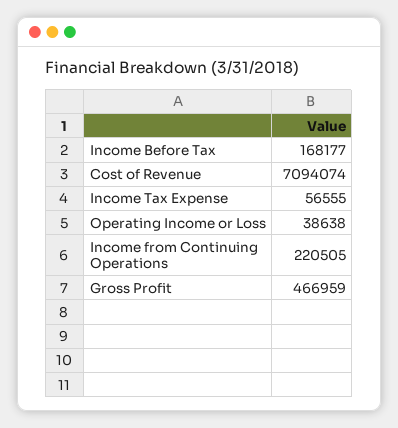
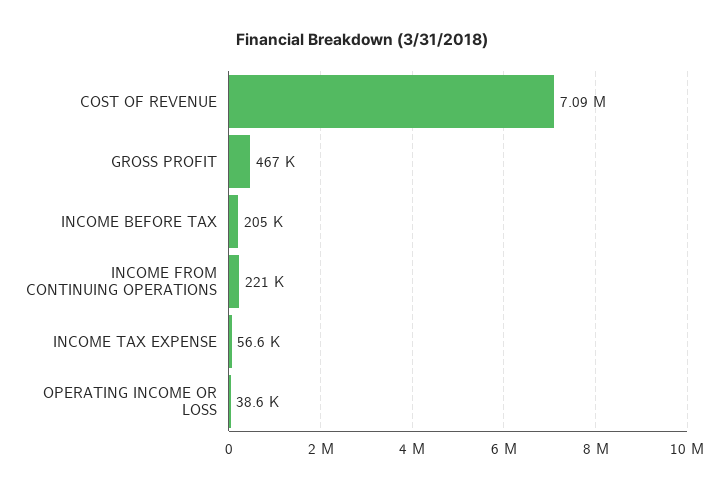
Income Before Tax: 168177 -> 205000

